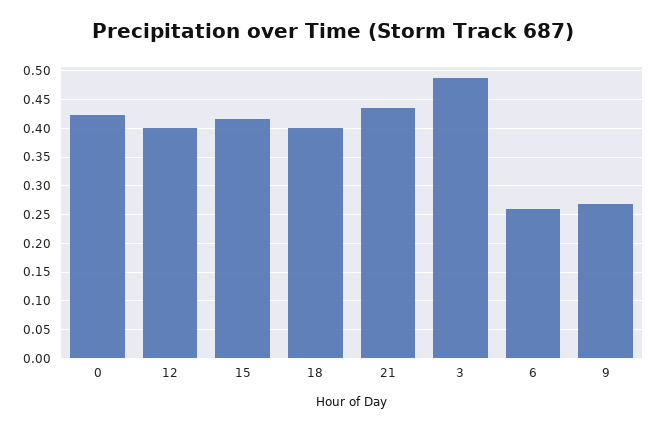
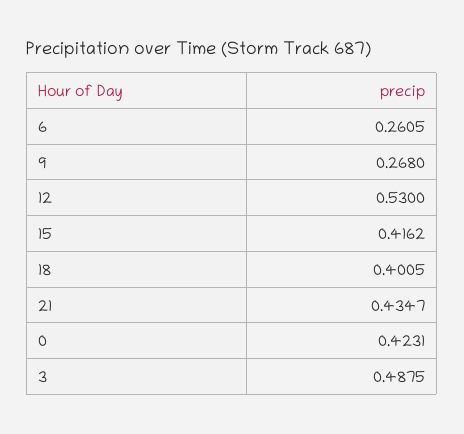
12: 0.4 -> 0.53

